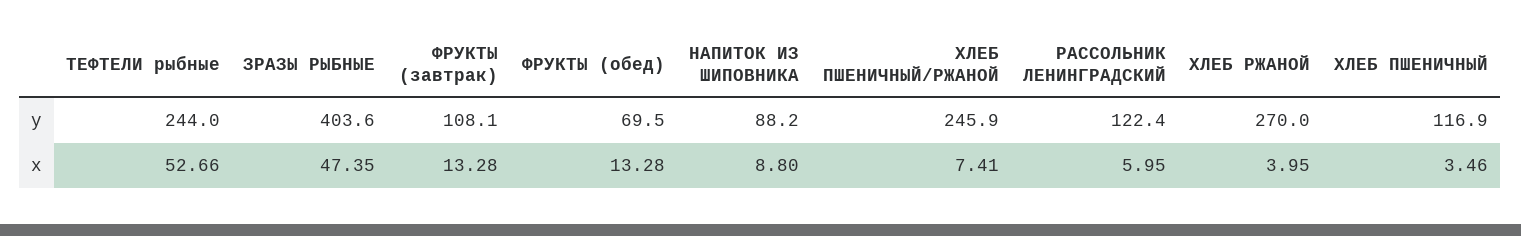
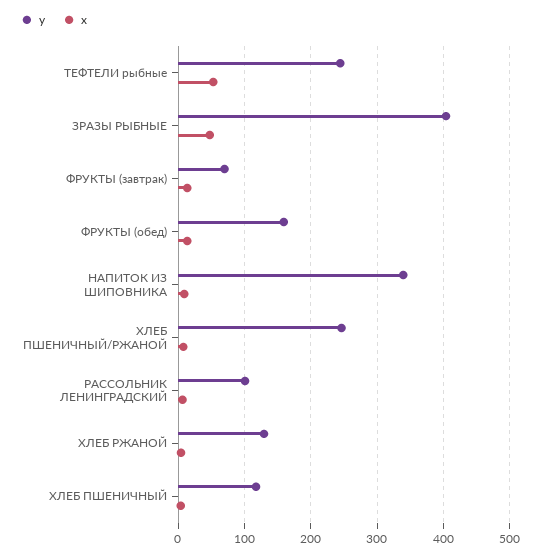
y, ФРУКТЫ (завтрак): 108.1 -> 70
y, ФРУКТЫ (обед): 69.5 -> 160
y, НАПИТОК ИЗ ШИПОВНИКА: 88.2 -> 340
y, РАССОЛЬНИК ЛЕНИНГРАДСКИЙ: 122.4 -> 100
y, ХЛЕБ РЖАНОЙ: 270 -> 130

